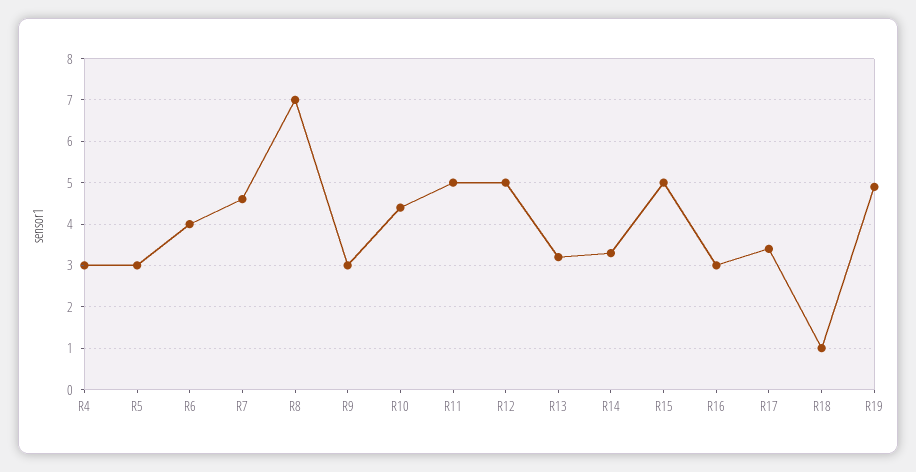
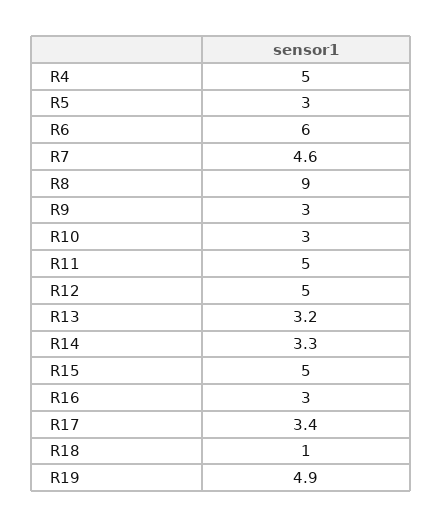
R4: 3 -> 5
R6: 4 -> 6
R8: 7 -> 9
R10: 4.5 -> 3

